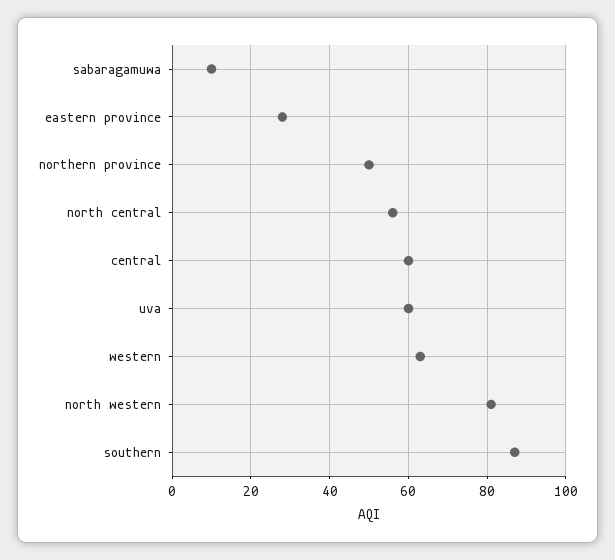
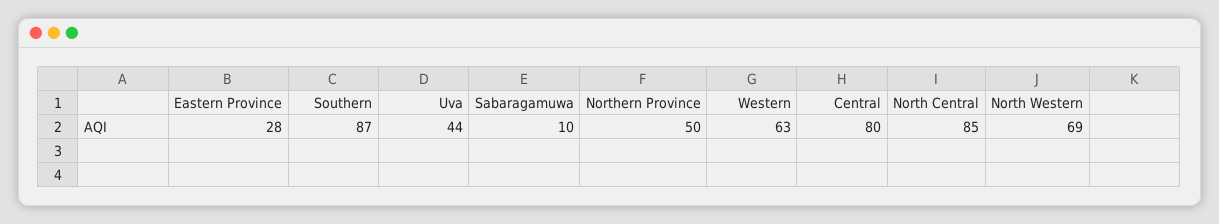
north central: 55 -> 85
central: 60 -> 80
uva: 60 -> 44
north western: 80 -> 69

